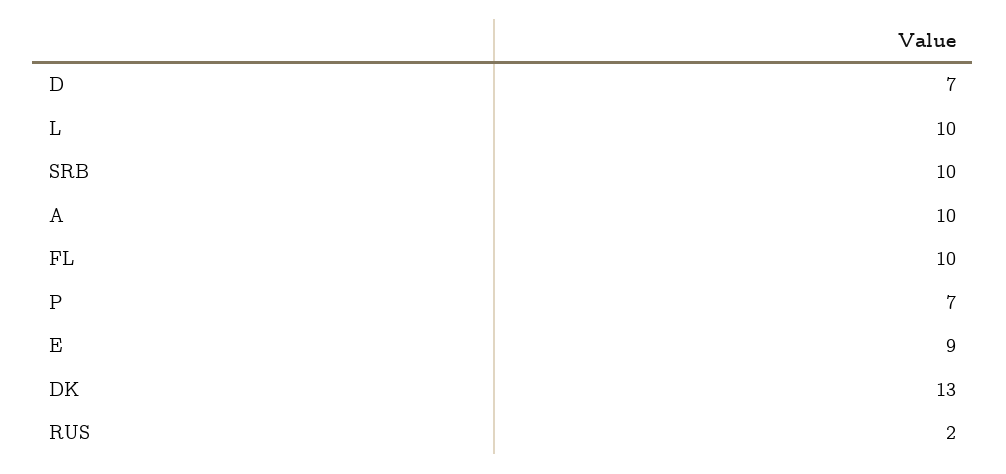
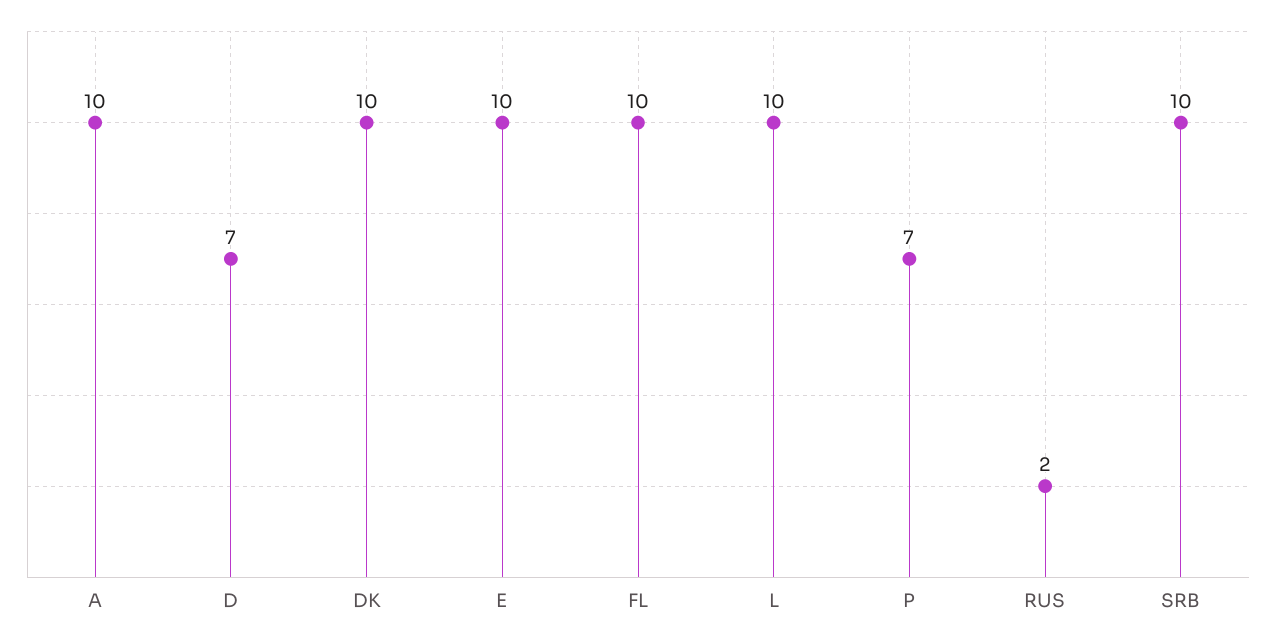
E: 9 -> 10
DK: 13 -> 10

